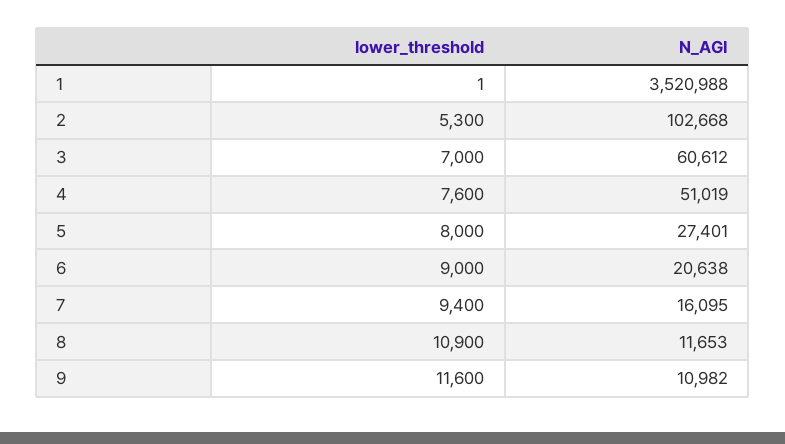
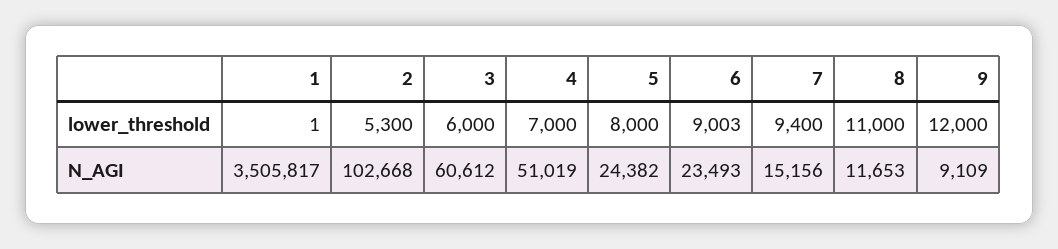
N_AGI, 1: 3520988 -> 3505817
lower_threshold, 3: 7000 -> 6000
lower_threshold, 4: 7600 -> 7000
N_AGI, 5: 27401 -> 24382
lower_threshold, 6: 9000 -> 9003
N_AGI, 6: 20638 -> 23493
N_AGI, 7: 16095 -> 15156
lower_threshold, 8: 10900 -> 11000
lower_threshold, 9: 11600 -> 12000
N_AGI, 9: 10982 -> 9109

